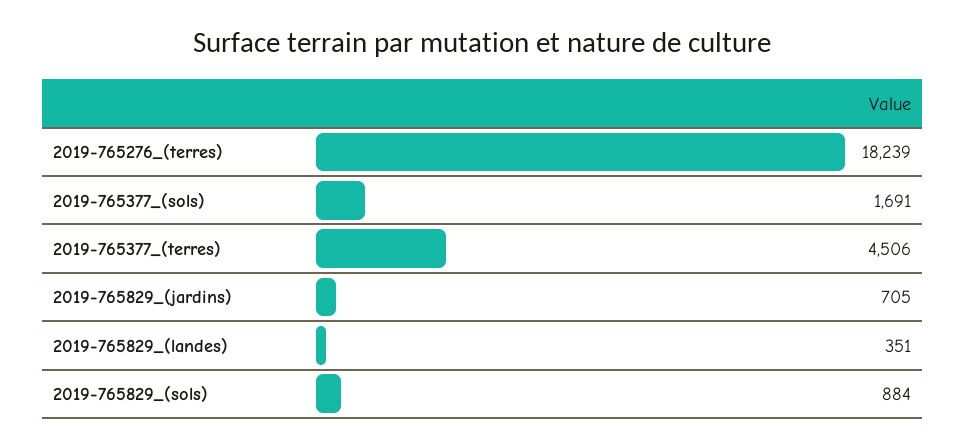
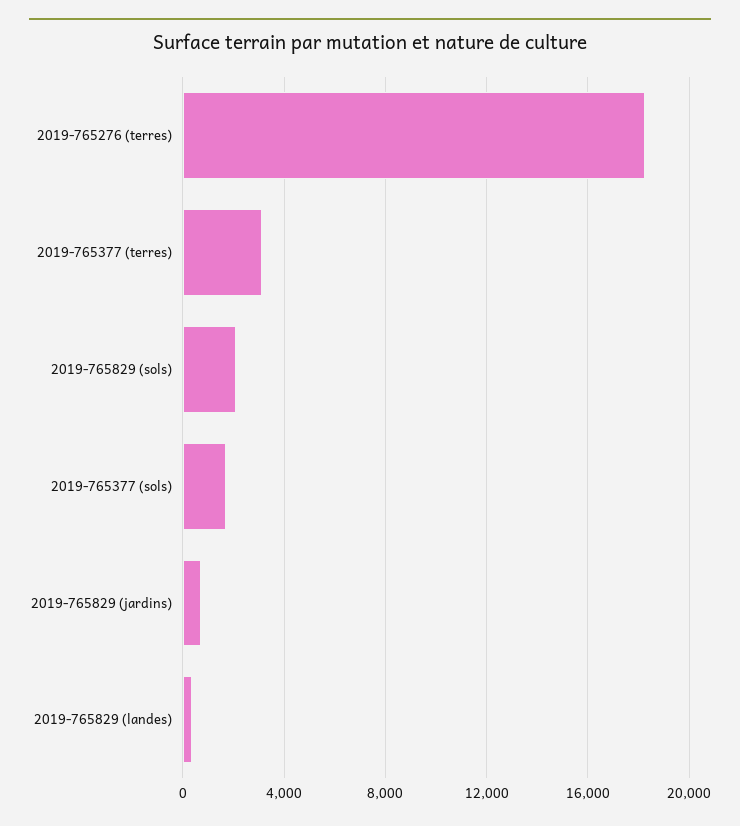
2019-765377_(terres): 4506 -> 3000
2019-765829_(sols): 884 -> 2000

